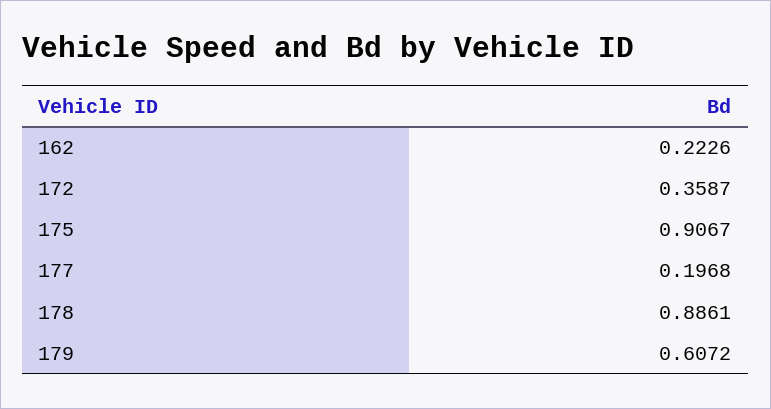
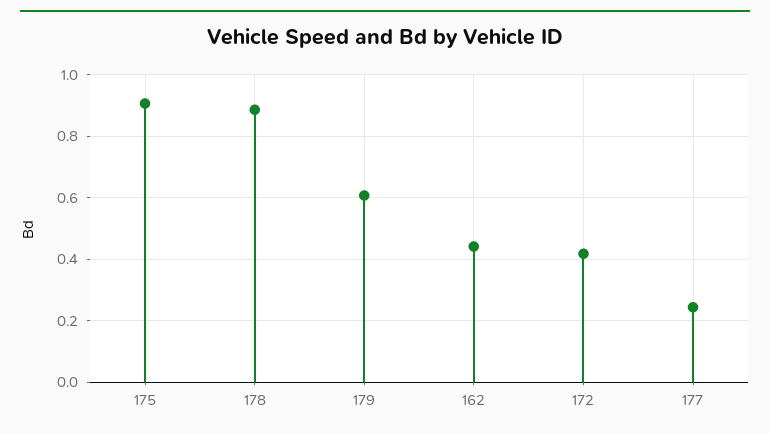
162: 0.2226 -> 0.44
172: 0.3587 -> 0.42
177: 0.1968 -> 0.24

